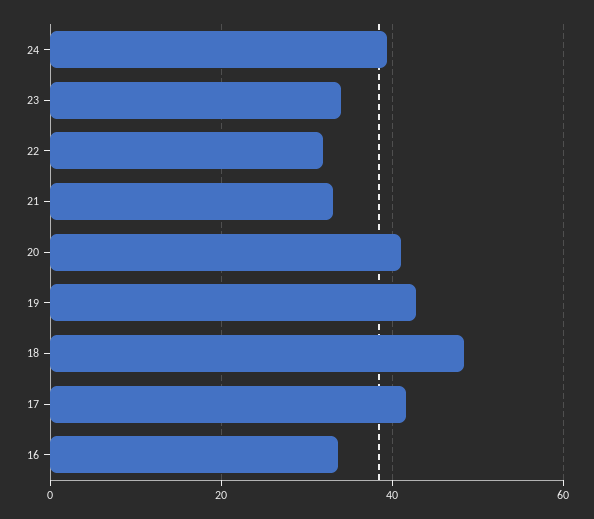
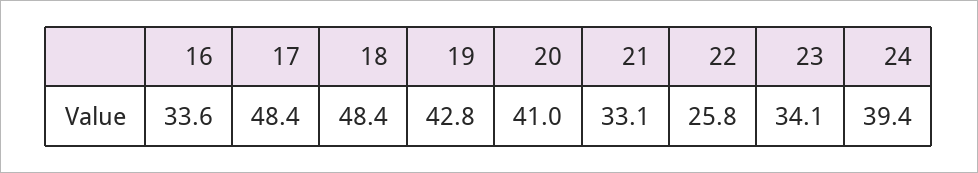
22: 32 -> 25.8
17: 42 -> 48.4

